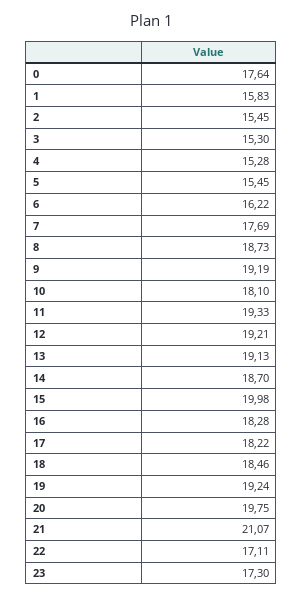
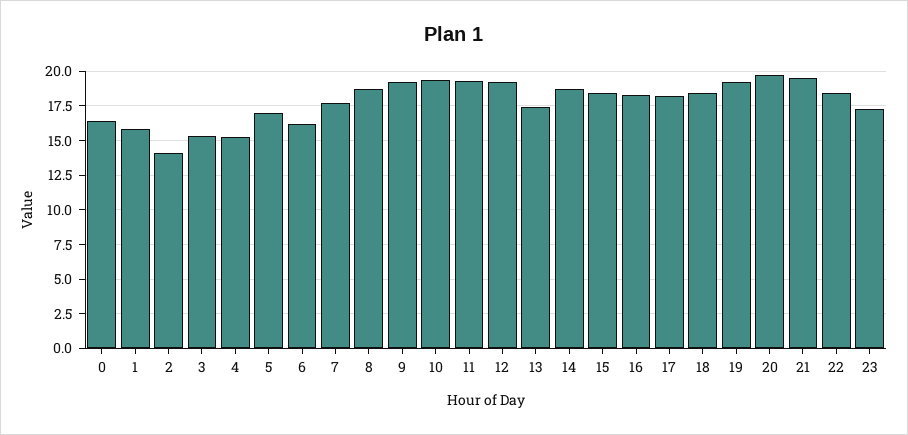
0: 17.64 -> 16.5
2: 15.45 -> 14
5: 15.45 -> 17
10: 18.1 -> 19.5
13: 19.13 -> 17.5
15: 19.98 -> 18.5
21: 21.07 -> 19.5
22: 17.11 -> 18.5

